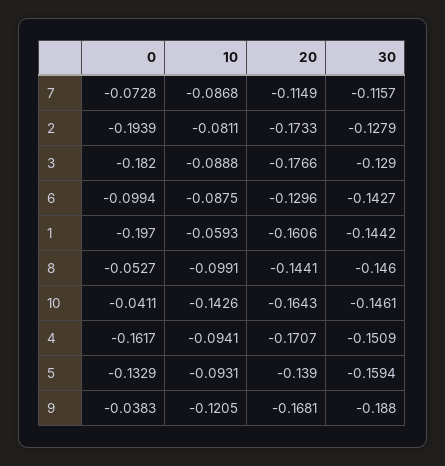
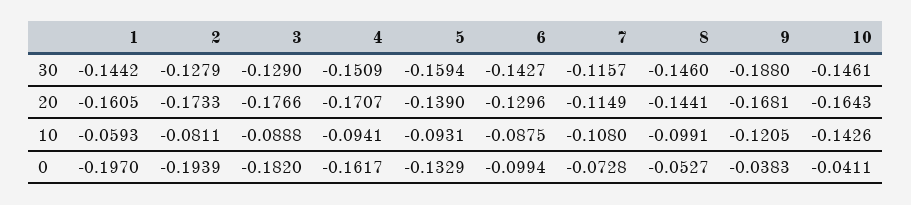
10, 7: -0.0868 -> -0.108
20, 1: -0.1606 -> -0.1605

